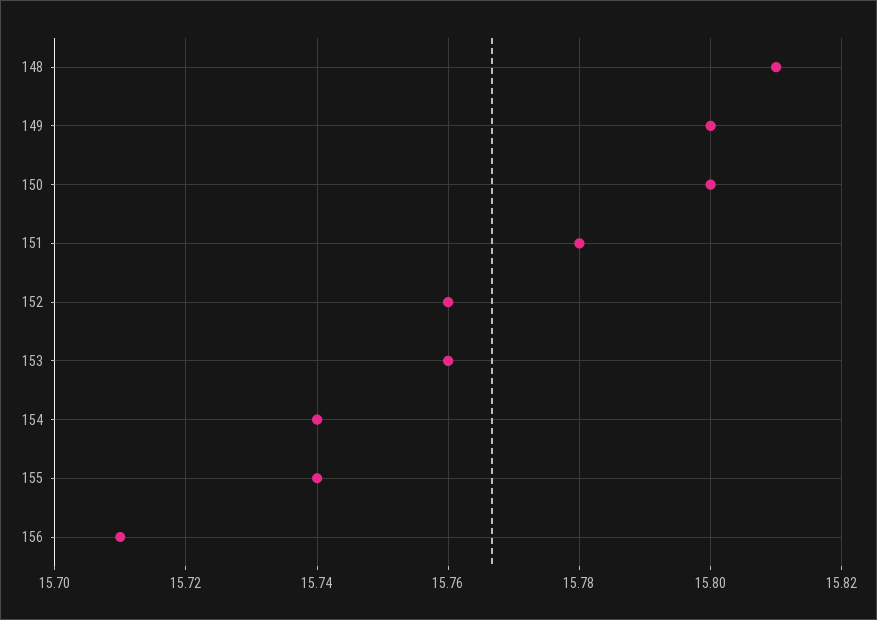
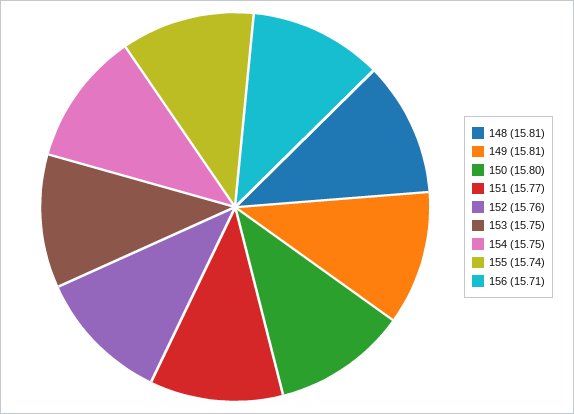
149: 15.8 -> 15.81
151: 15.78 -> 15.77
153: 15.76 -> 15.75
154: 15.74 -> 15.75

